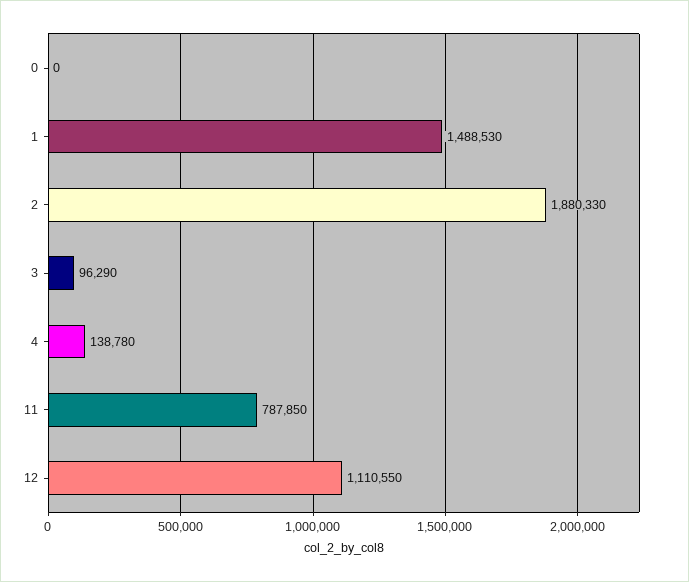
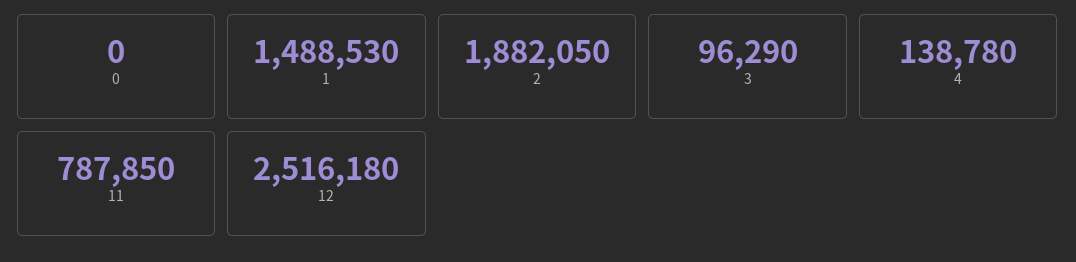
2: 1880330 -> 1882050
12: 1110550 -> 2516180

